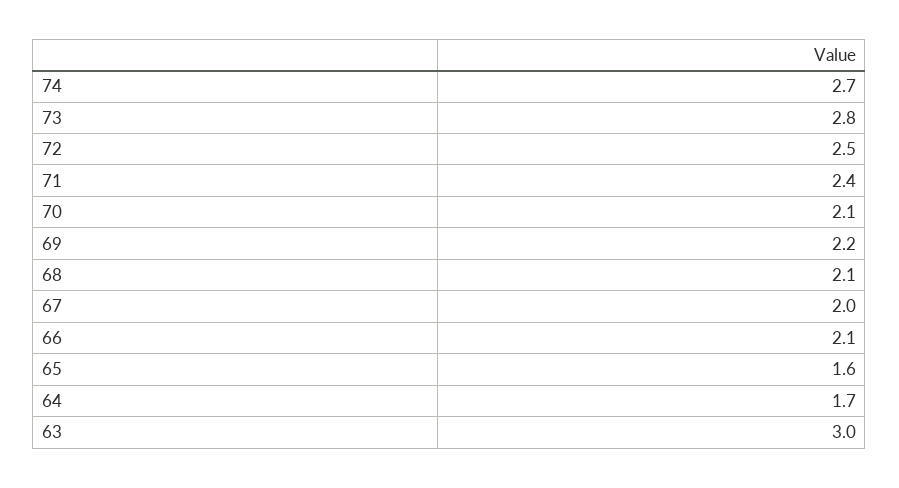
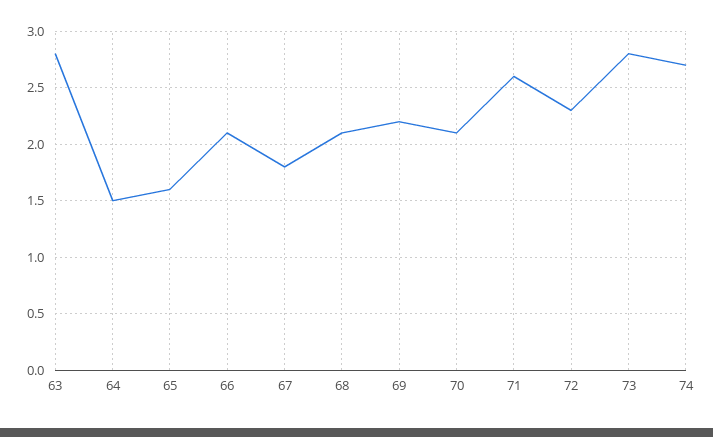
72: 2.5 -> 2.3
71: 2.4 -> 2.6
67: 2 -> 1.8
64: 1.7 -> 1.5
63: 3 -> 2.8

